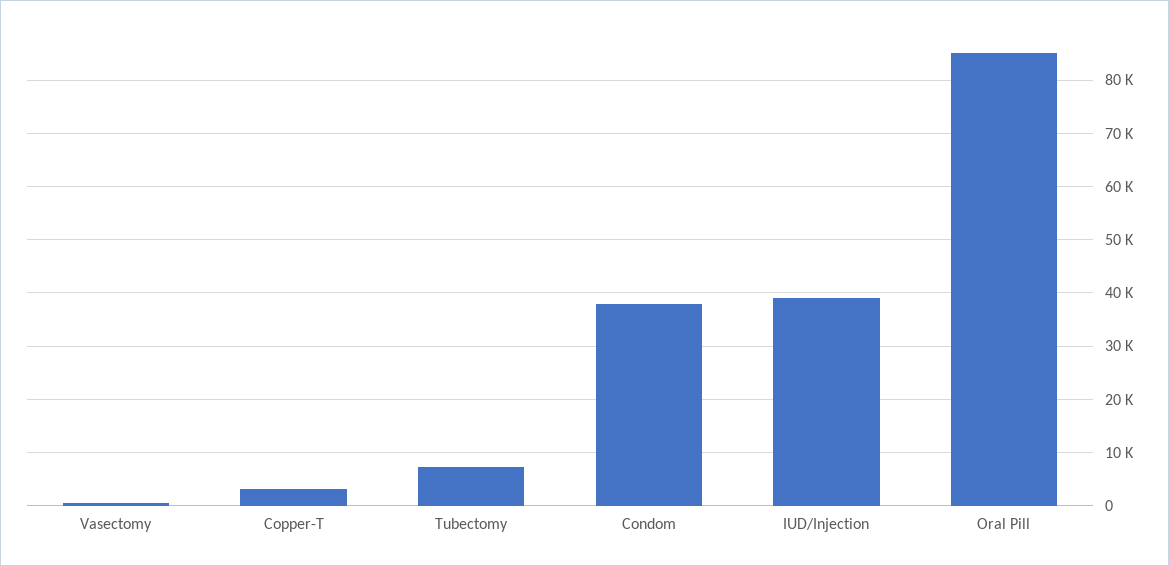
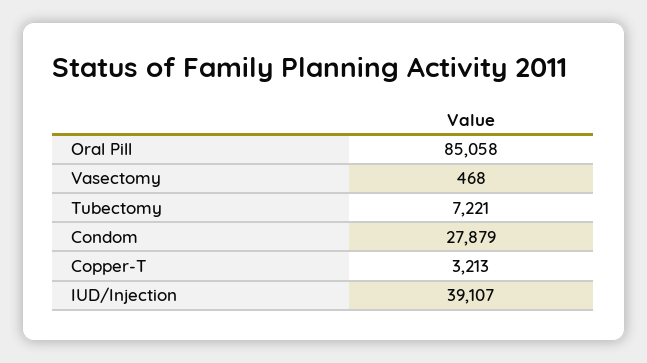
Condom: 38000 -> 27879

